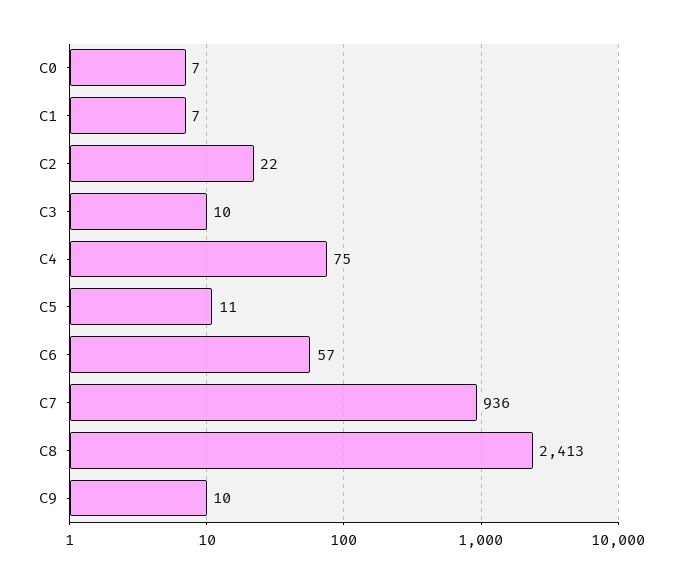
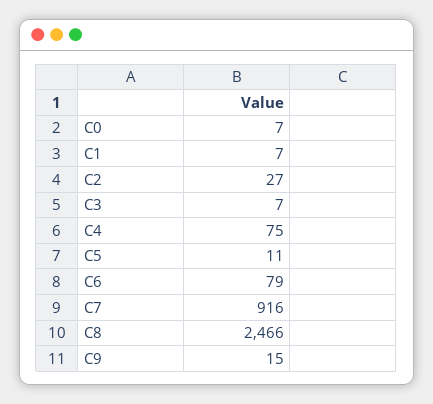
C2: 22 -> 27
C3: 10 -> 7
C6: 57 -> 79
C7: 936 -> 916
C8: 2413 -> 2466
C9: 10 -> 15

